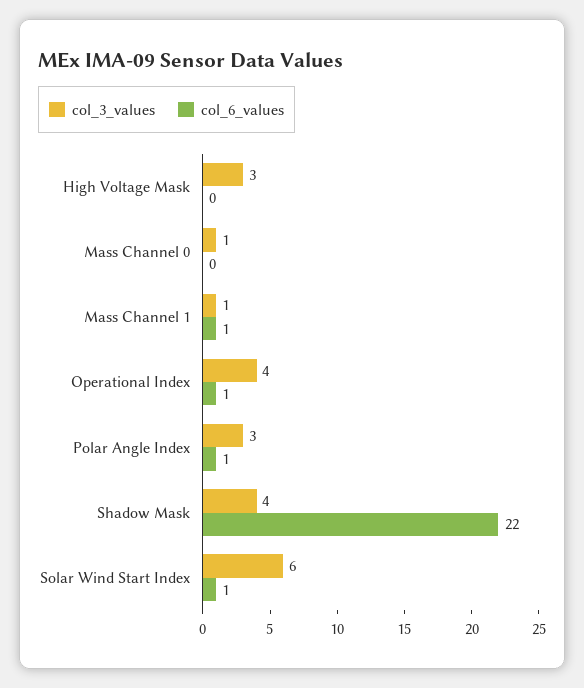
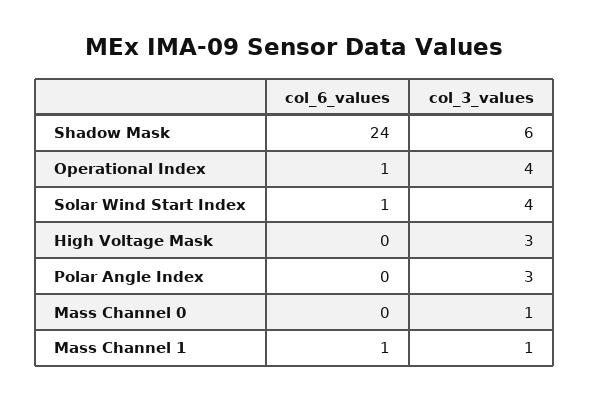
col_6_values, Polar Angle Index: 1 -> 0
col_3_values, Shadow Mask: 4 -> 6
col_6_values, Shadow Mask: 22 -> 24
col_3_values, Solar Wind Start Index: 6 -> 4

